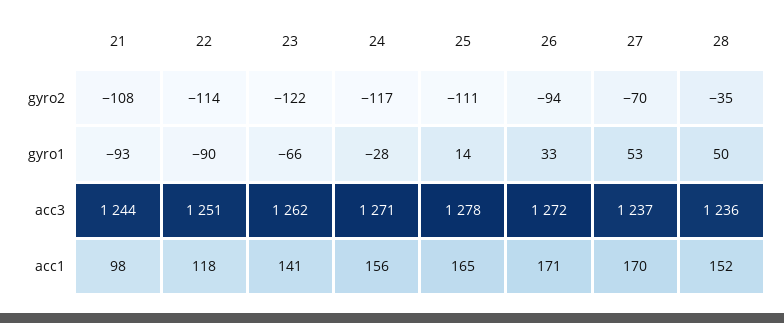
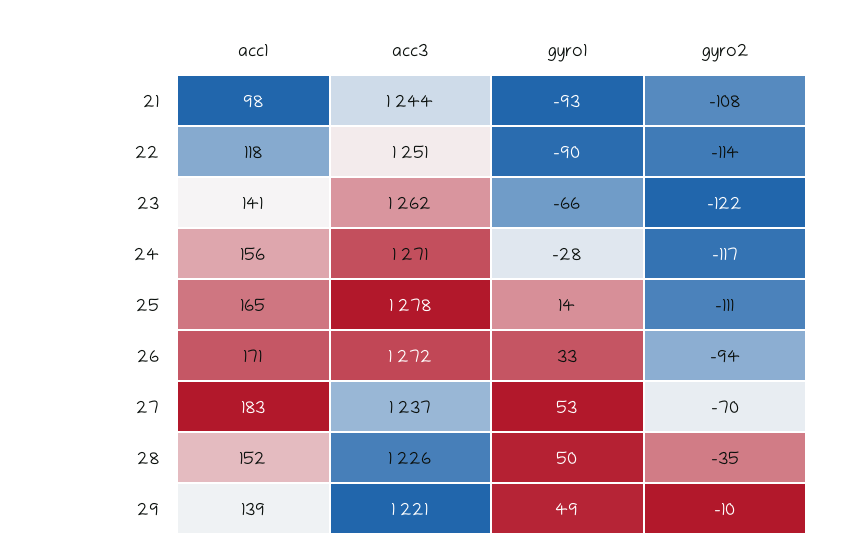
28, acc3: 1236 -> 1226
27, acc1: 170 -> 183
29, acc1: none -> 139
29, acc3: none -> 1221
29, gyro1: none -> 49
29, gyro2: none -> -10

